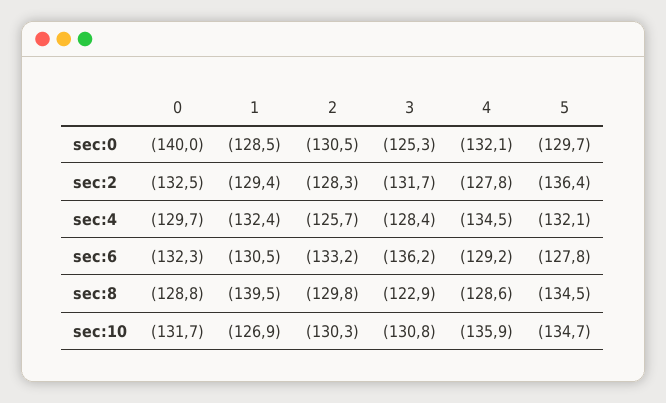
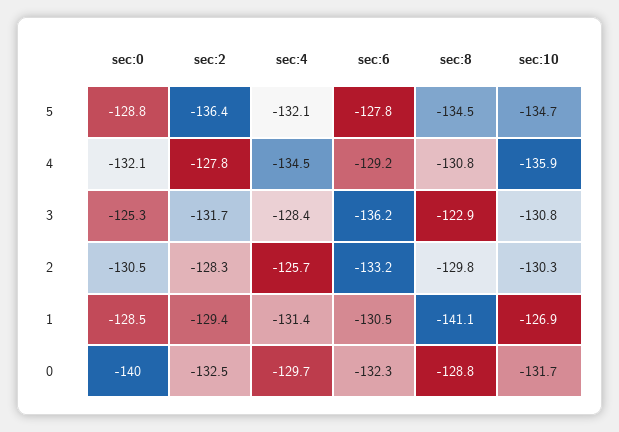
5, sec:0: -129.7 -> -128.8
1, sec:4: -132.4 -> -131.4
1, sec:8: -139.5 -> -141.1
4, sec:8: -128.6 -> -130.8

